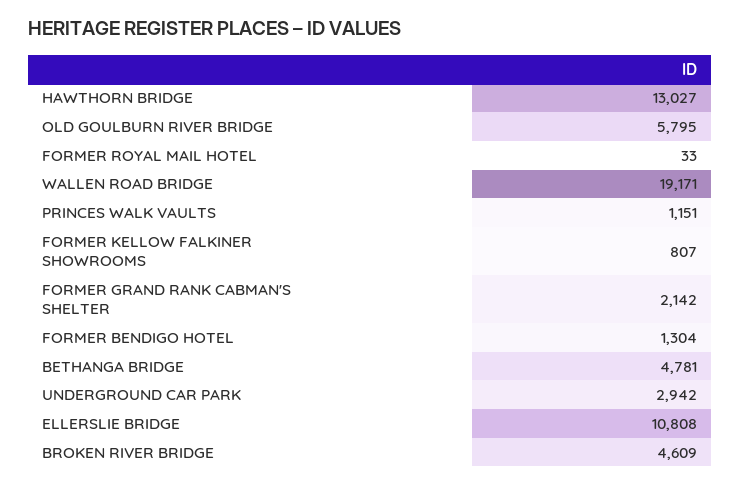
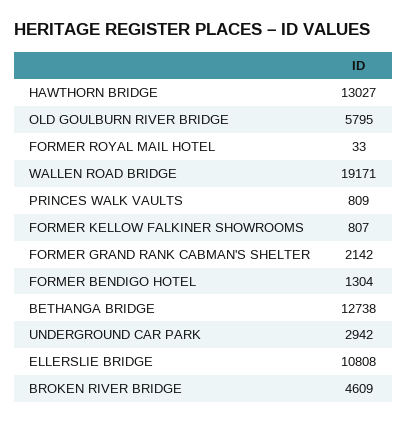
PRINCES WALK VAULTS: 1151 -> 809
BETHANGA BRIDGE: 4781 -> 12738

